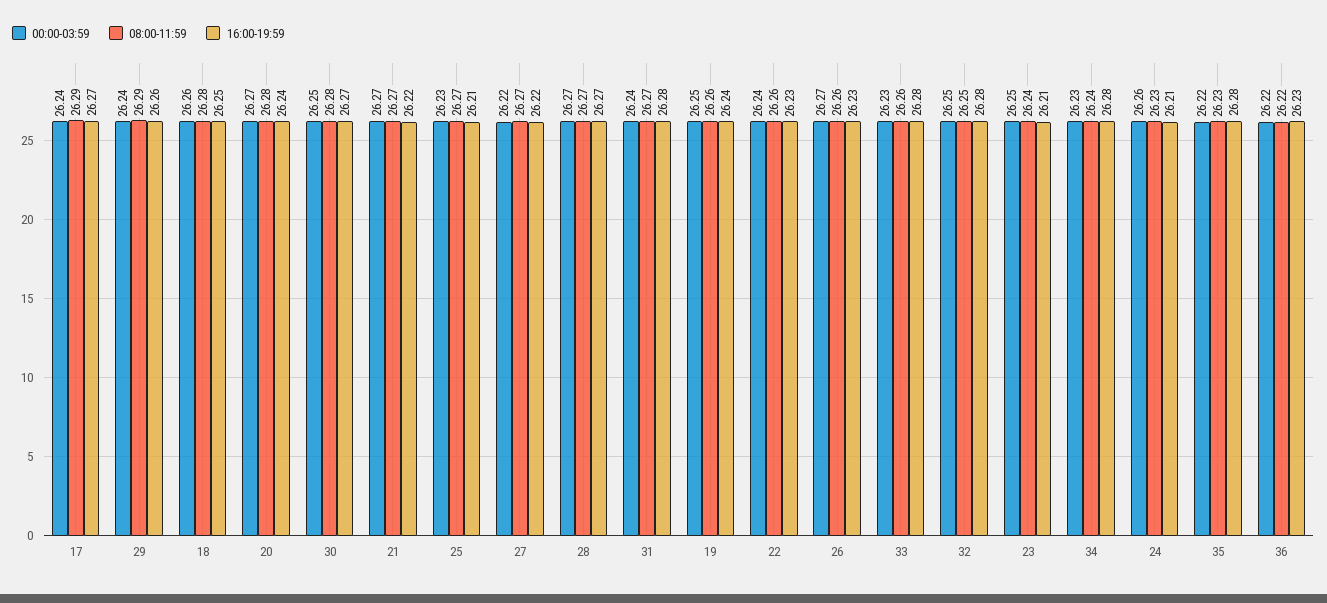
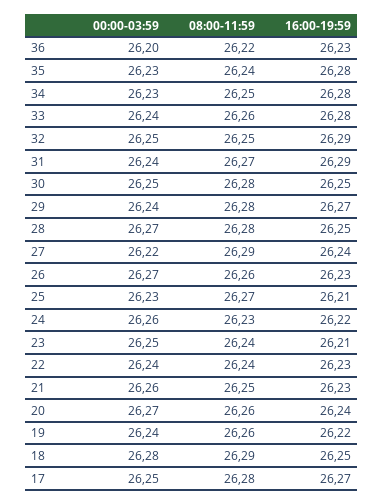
00:00-03:59, 17: 26.24 -> 26.25
08:00-11:59, 17: 26.29 -> 26.28
08:00-11:59, 29: 26.29 -> 26.28
16:00-19:59, 29: 26.26 -> 26.27
00:00-03:59, 18: 26.26 -> 26.28
08:00-11:59, 18: 26.28 -> 26.29
08:00-11:59, 20: 26.28 -> 26.26
16:00-19:59, 30: 26.27 -> 26.25
00:00-03:59, 21: 26.27 -> 26.26
08:00-11:59, 21: 26.27 -> 26.25
16:00-19:59, 21: 26.22 -> 26.23
08:00-11:59, 27: 26.27 -> 26.29
16:00-19:59, 27: 26.22 -> 26.24
08:00-11:59, 28: 26.27 -> 26.28
16:00-19:59, 28: 26.27 -> 26.25
16:00-19:59, 31: 26.28 -> 26.29
00:00-03:59, 19: 26.25 -> 26.24
16:00-19:59, 19: 26.24 -> 26.22
08:00-11:59, 22: 26.26 -> 26.24
00:00-03:59, 33: 26.23 -> 26.24
16:00-19:59, 32: 26.28 -> 26.29
08:00-11:59, 34: 26.24 -> 26.25
16:00-19:59, 24: 26.21 -> 26.22
00:00-03:59, 35: 26.22 -> 26.23
08:00-11:59, 35: 26.23 -> 26.24
00:00-03:59, 36: 26.22 -> 26.2

